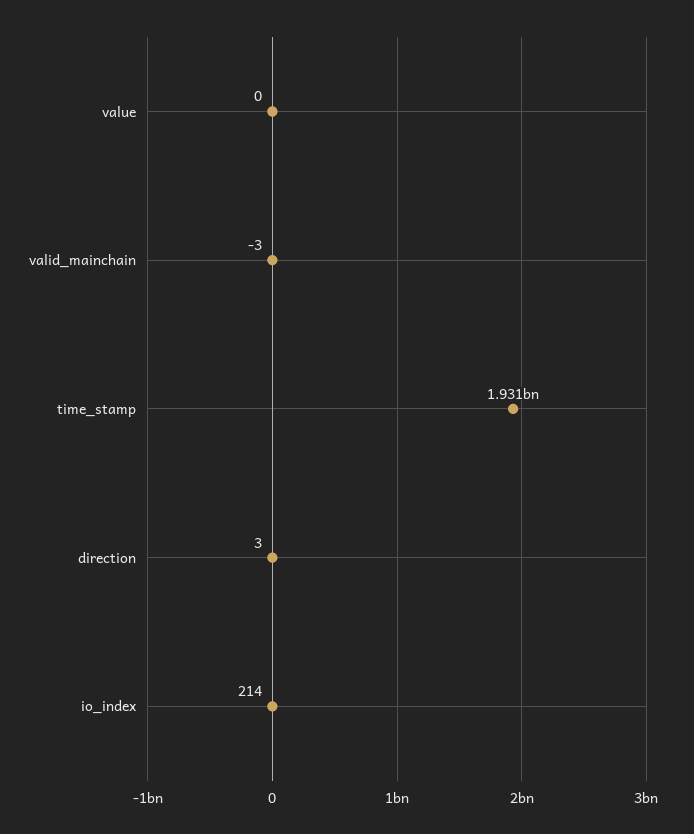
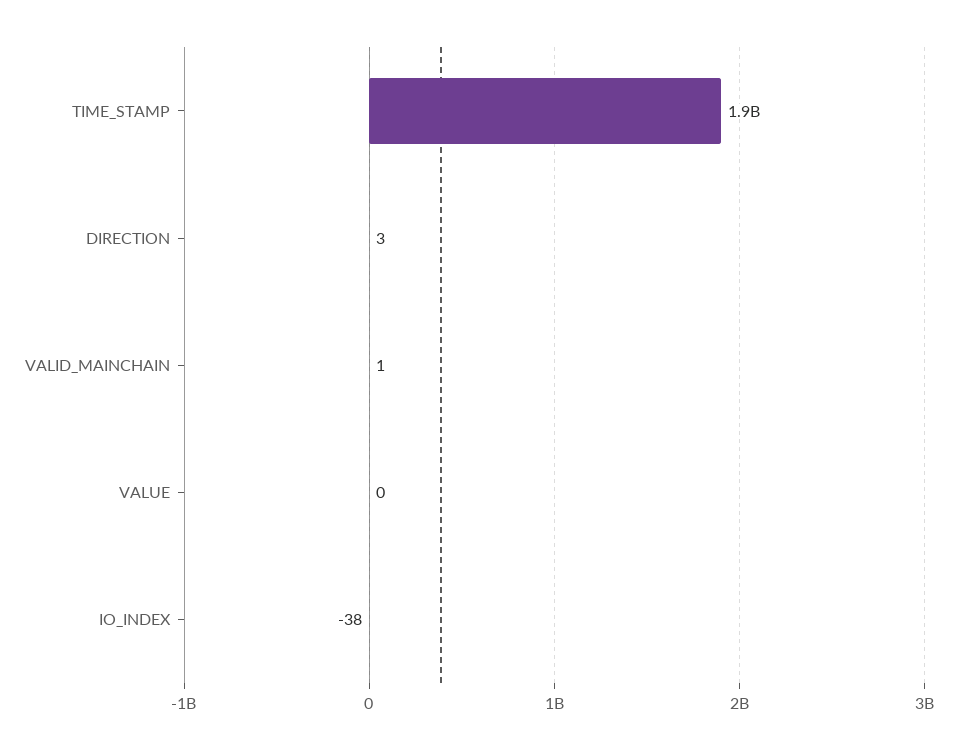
valid_mainchain: -3 -> 1
io_index: 214 -> -38

